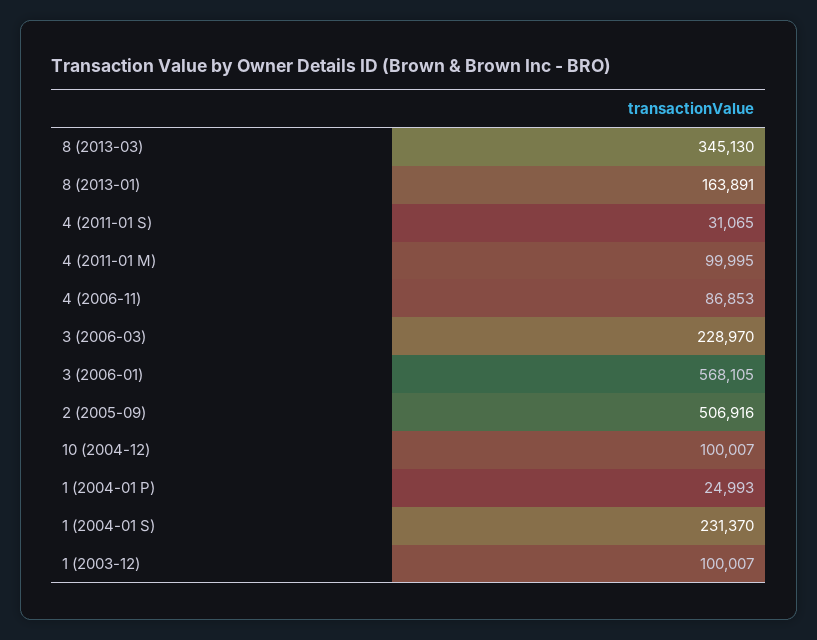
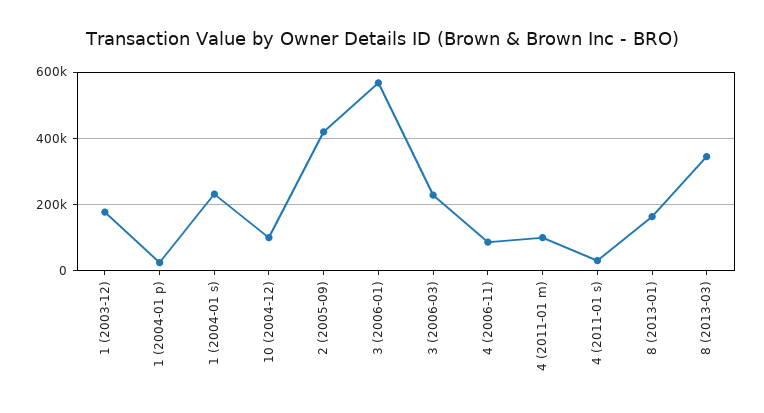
2 (2005-09): 506916 -> 420000
1 (2003-12): 100007 -> 180000

